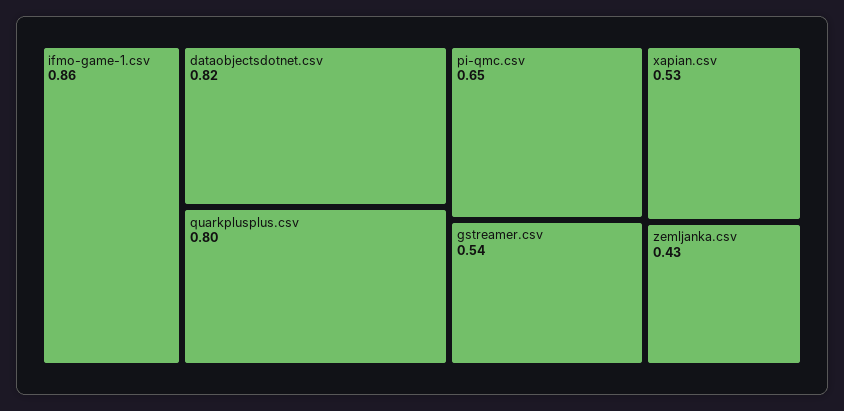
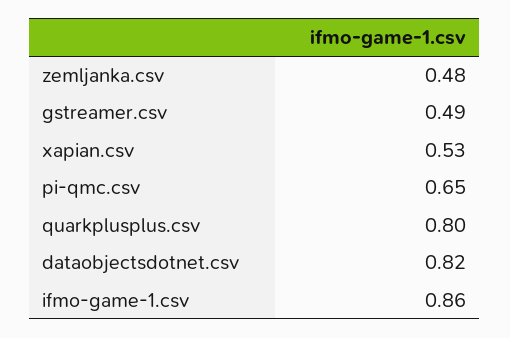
gstreamer.csv: 0.54 -> 0.49
zemljanka.csv: 0.43 -> 0.48

